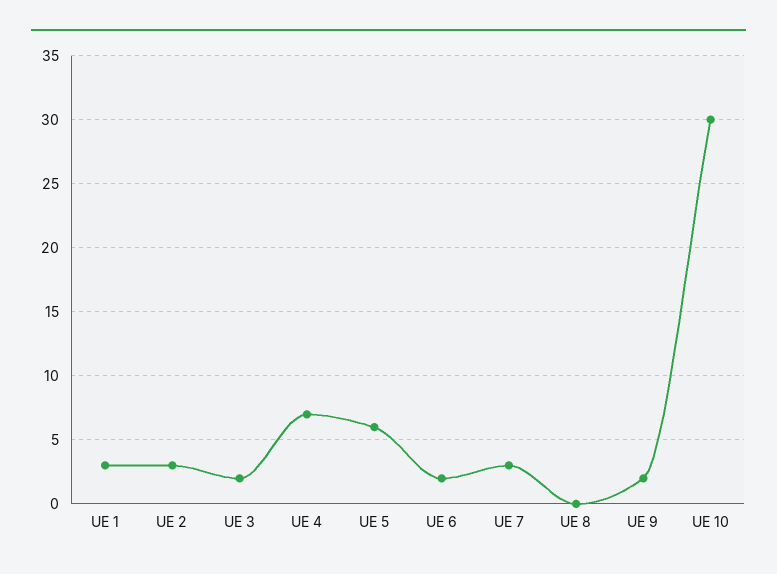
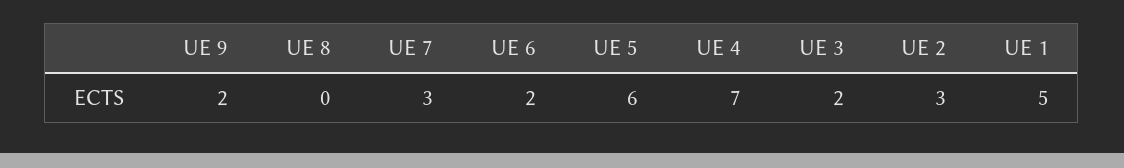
UE 1: 3 -> 5
UE 10: 30 -> none

